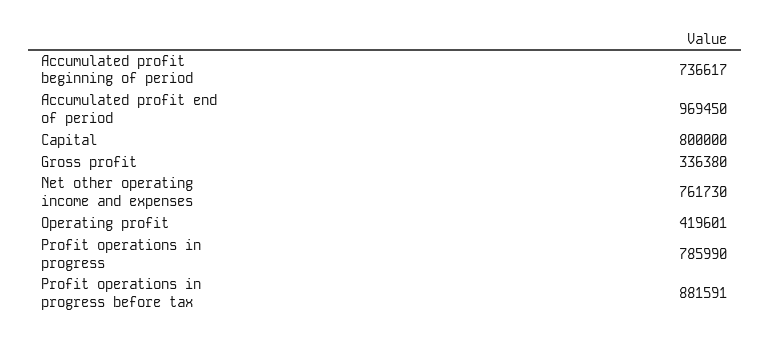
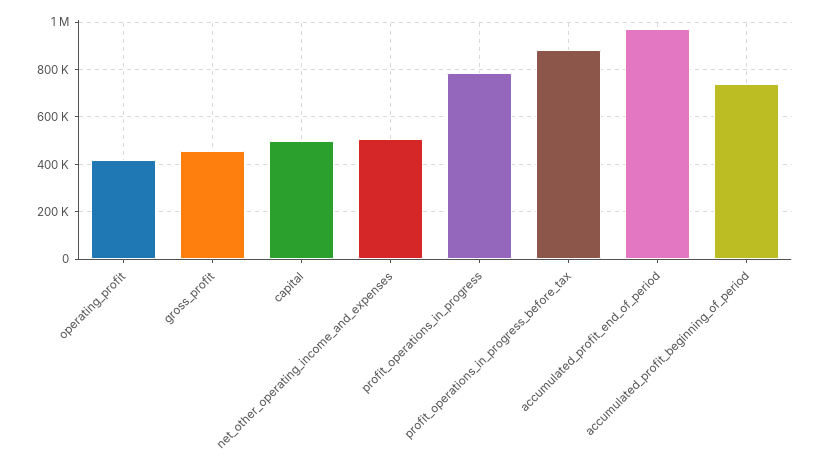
Capital: 800000 -> 500000
Gross profit: 336380 -> 450000
Net other operating income and expenses: 761730 -> 500000

